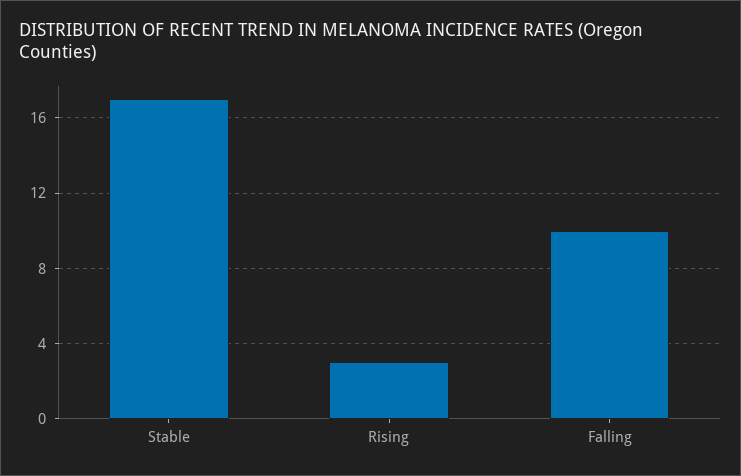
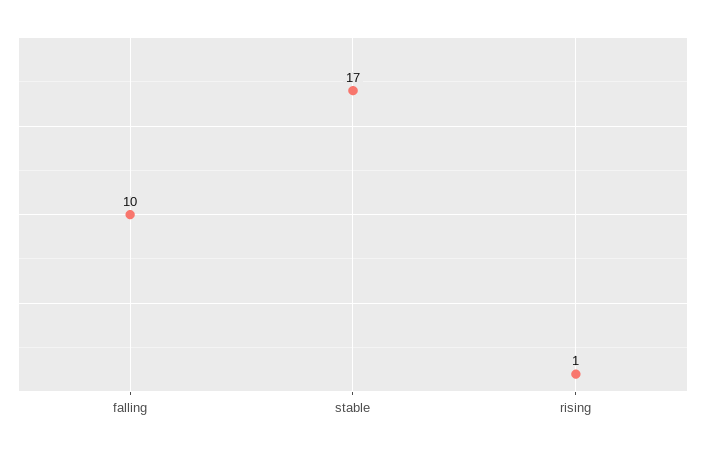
Rising: 3 -> 1

